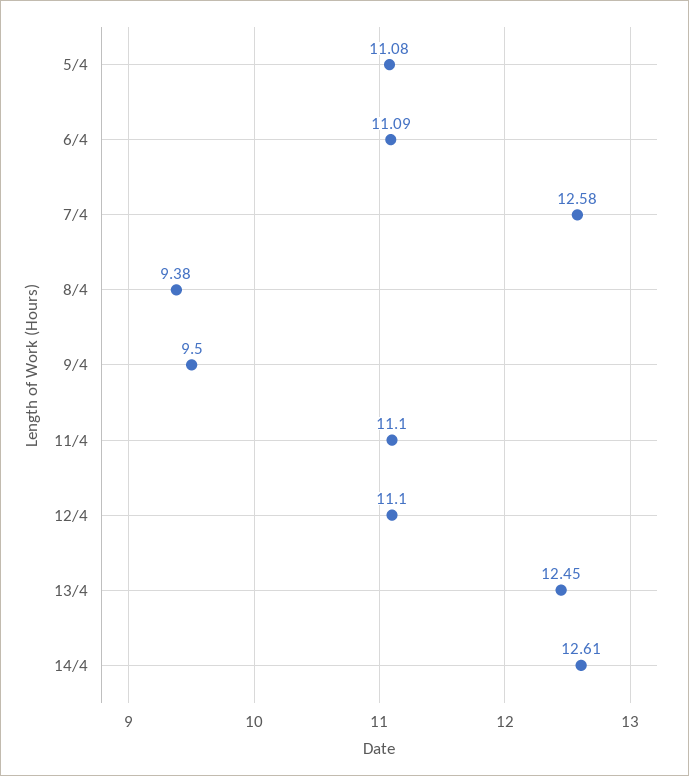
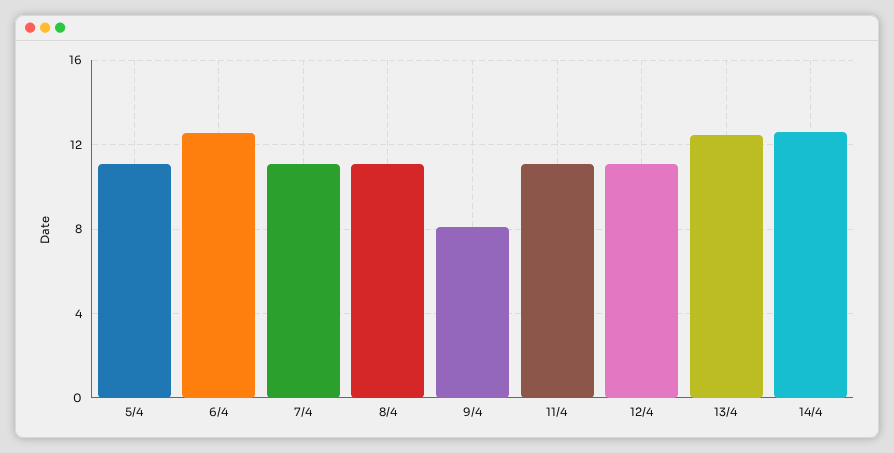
6/4: 11.09 -> 12.5
7/4: 12.58 -> 11
8/4: 9.38 -> 11
9/4: 9.5 -> 8

